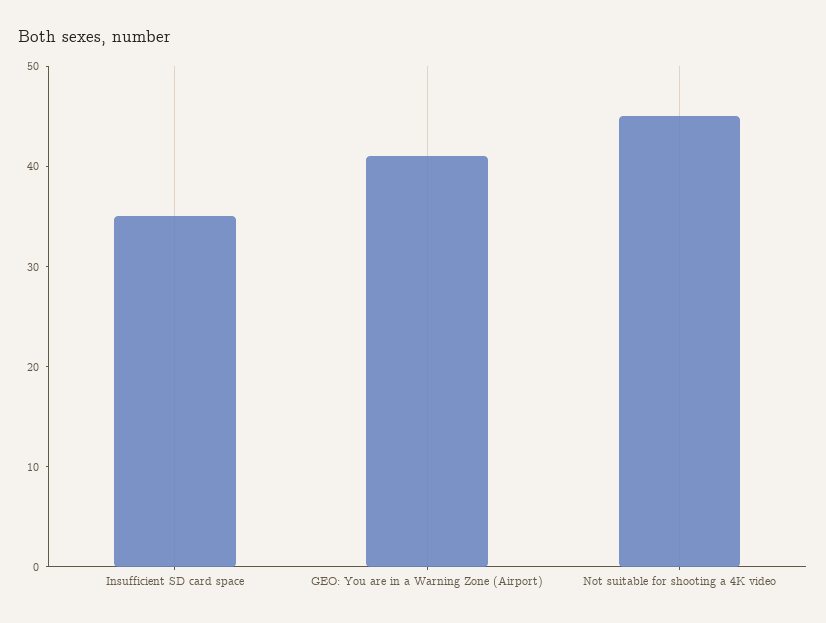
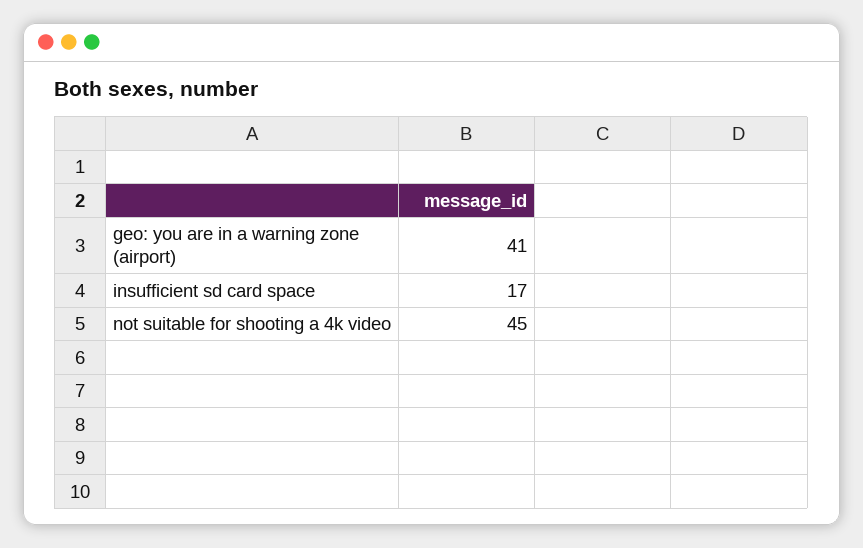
Insufficient SD card space: 35 -> 17

